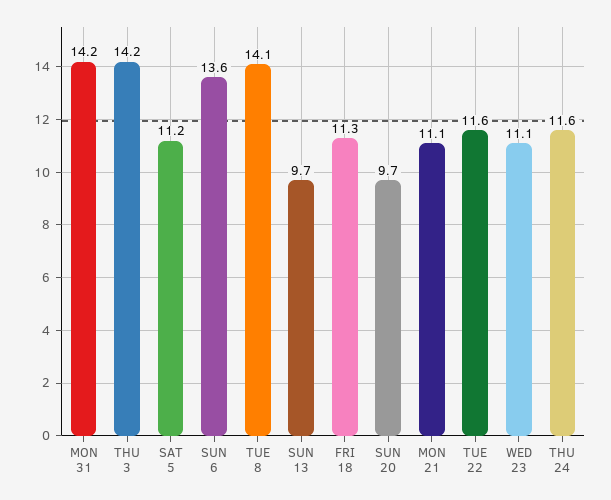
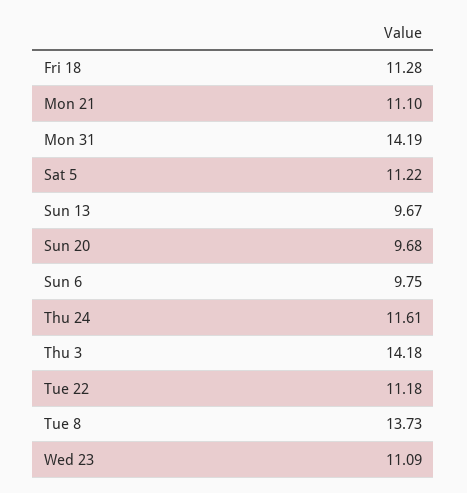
SUN 6: 13.6 -> 9.75
TUE 8: 14.1 -> 13.73
TUE 22: 11.6 -> 11.18

